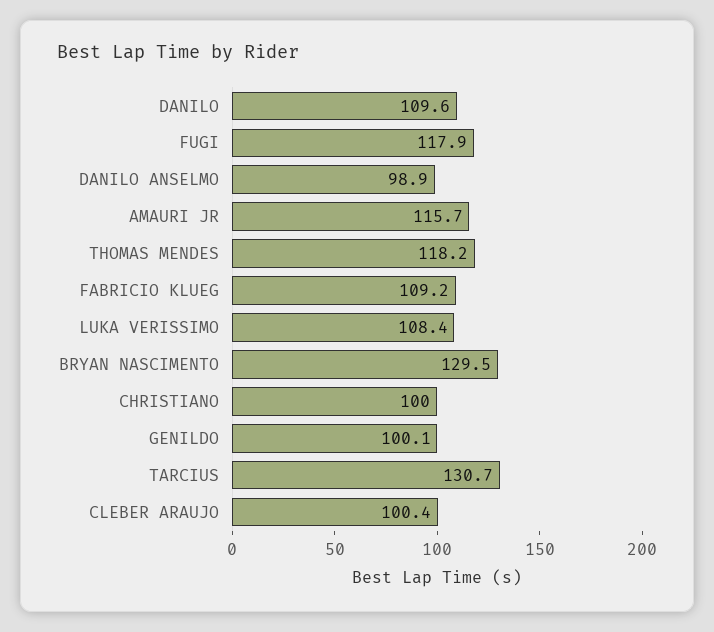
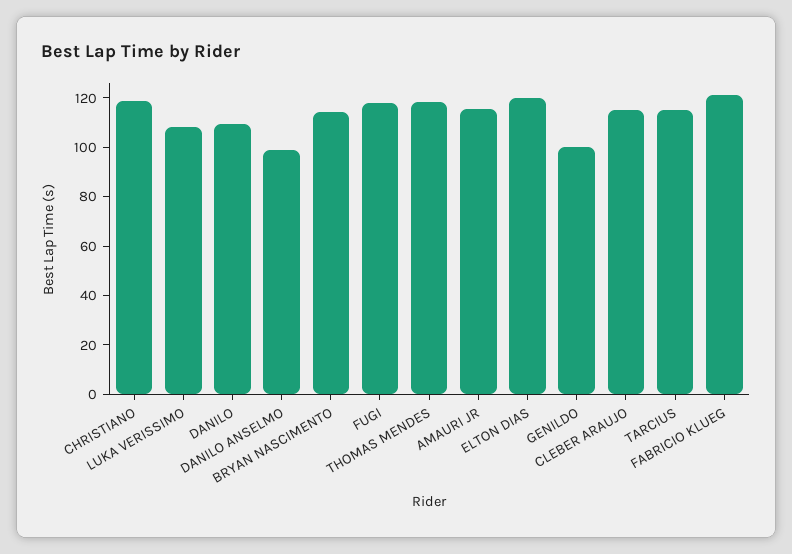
FABRICIO KLUEG: 109.2 -> 120
BRYAN NASCIMENTO: 129.5 -> 115
CHRISTIANO: 100 -> 120
TARCIUS: 130.7 -> 115
CLEBER ARAUJO: 100.4 -> 115
ELTON DIAS: none -> 120

